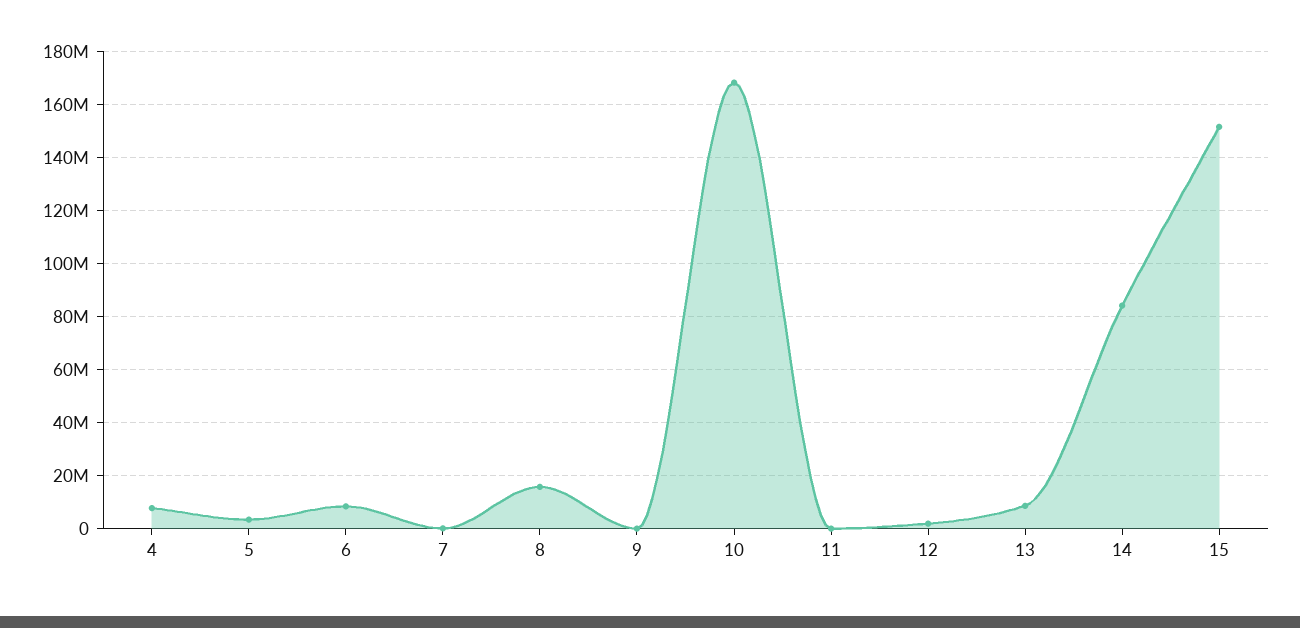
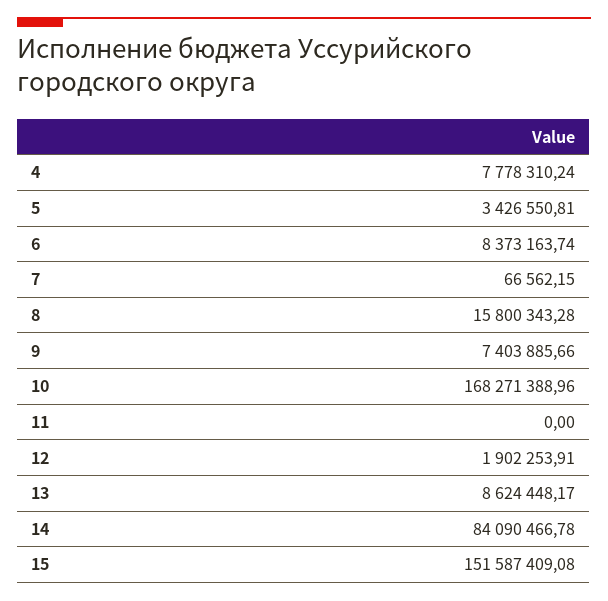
9: 0 -> 7403885.66

